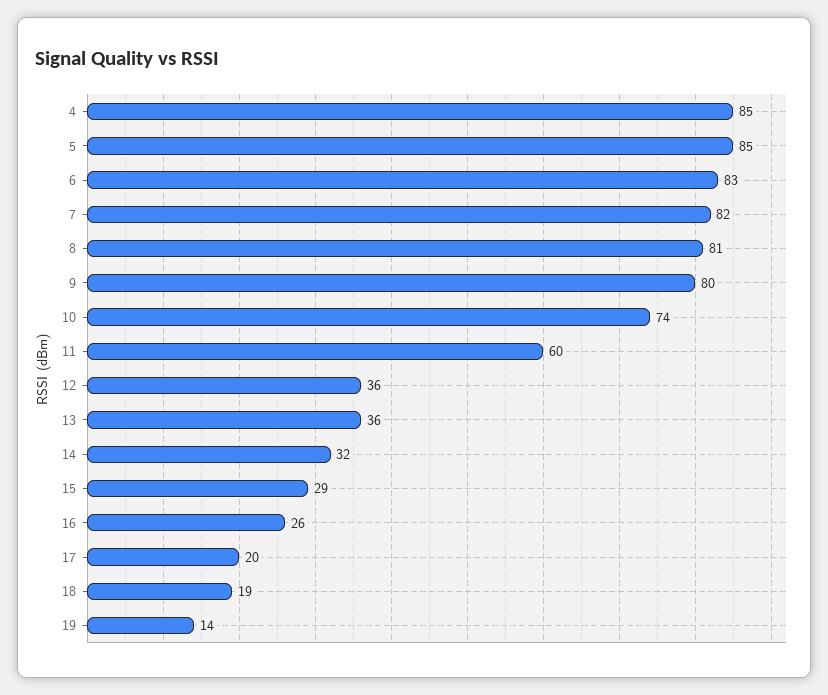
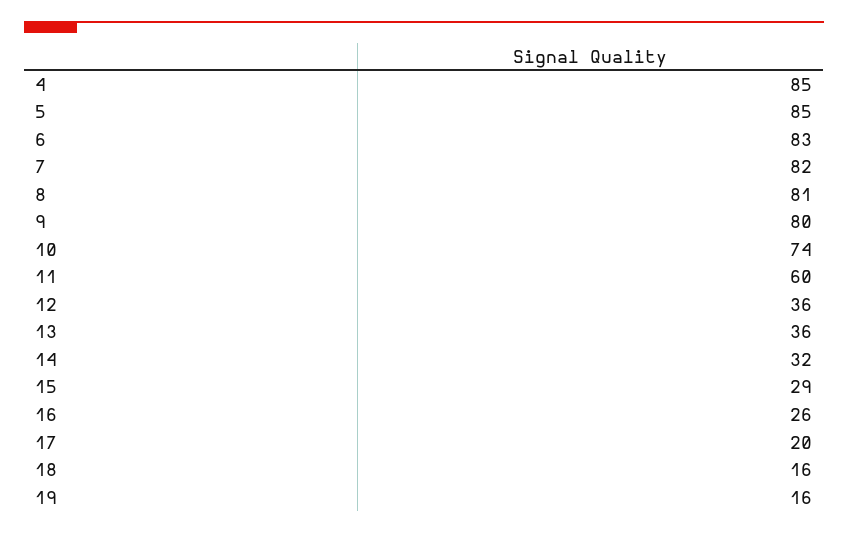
18: 19 -> 16
19: 14 -> 16

